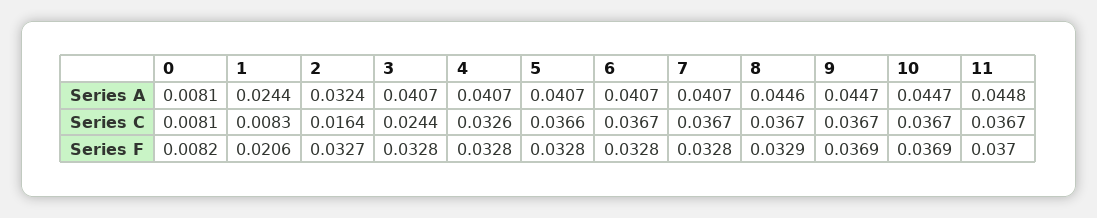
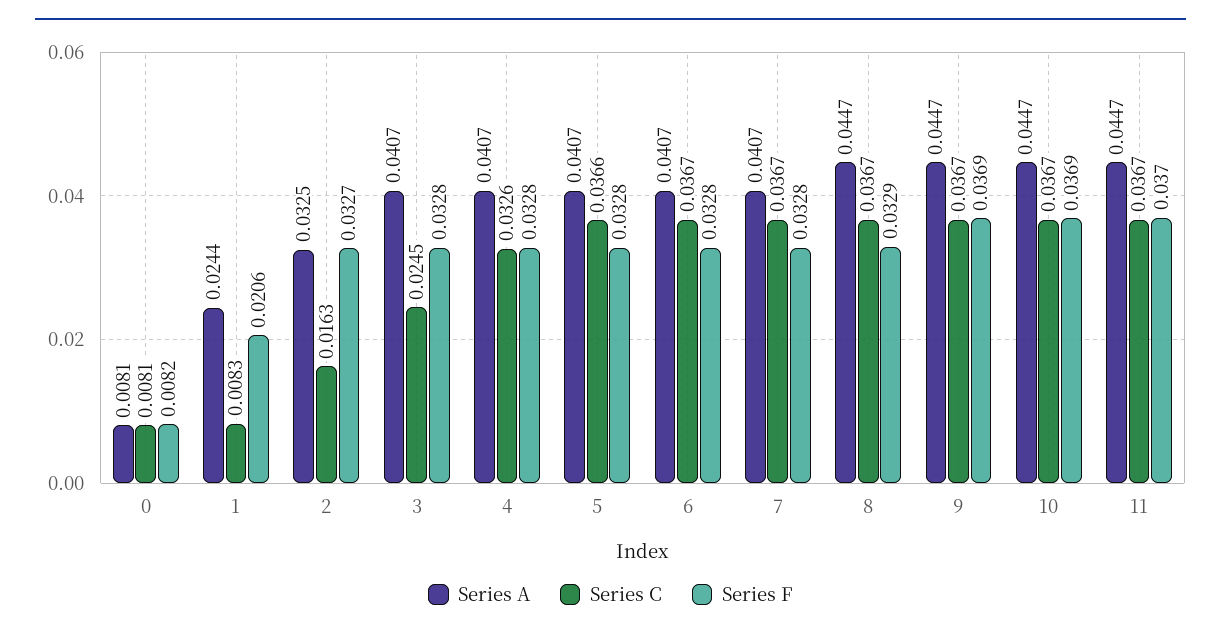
Series A, 2: 0.0324 -> 0.0325
Series A, 8: 0.0446 -> 0.0447
Series A, 11: 0.0448 -> 0.0447
Series C, 2: 0.0164 -> 0.0163
Series C, 3: 0.0244 -> 0.0245

